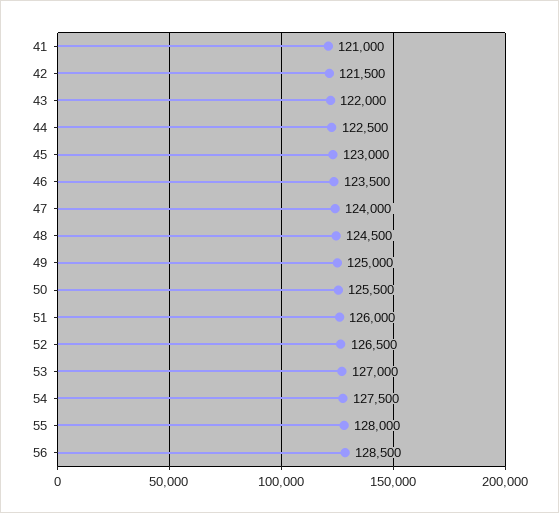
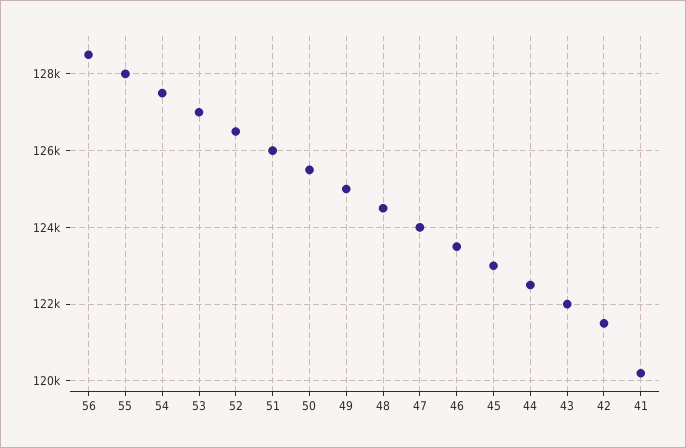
41: 121000 -> 120200

